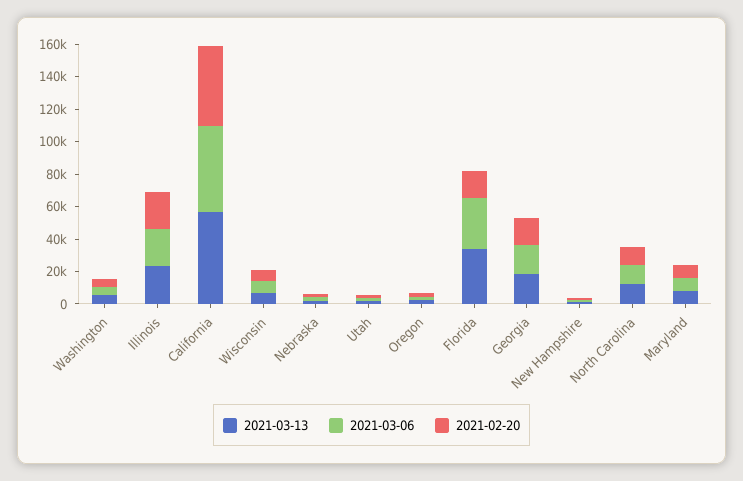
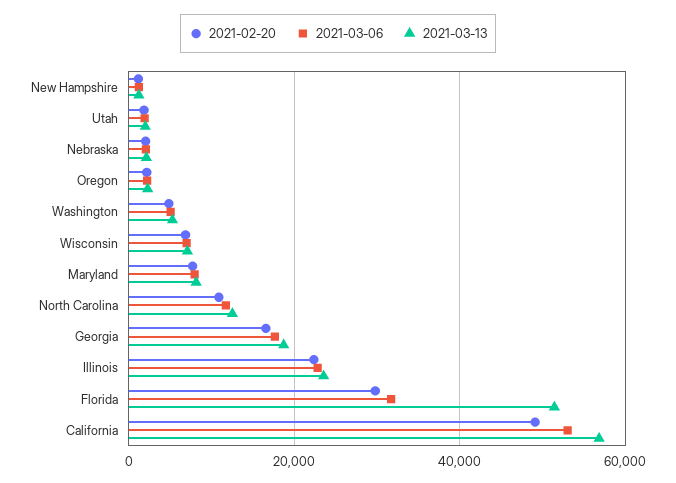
2021-03-13, Florida: 35000 -> 52000
2021-02-20, Florida: 15000 -> 30000

